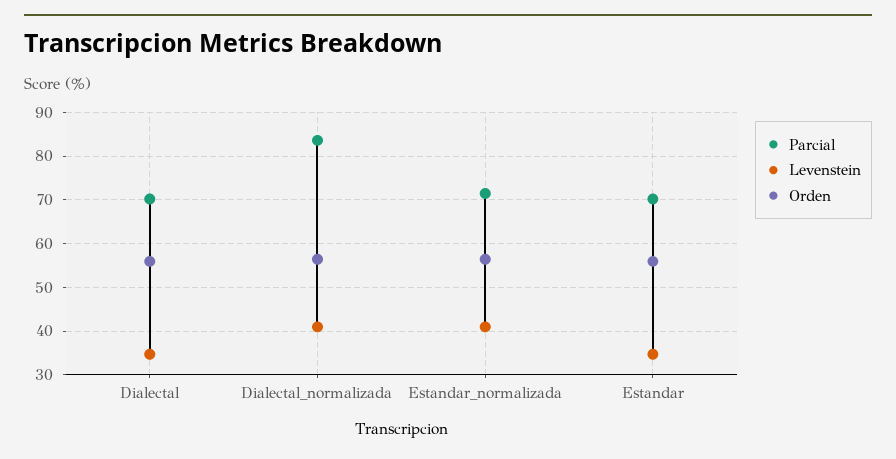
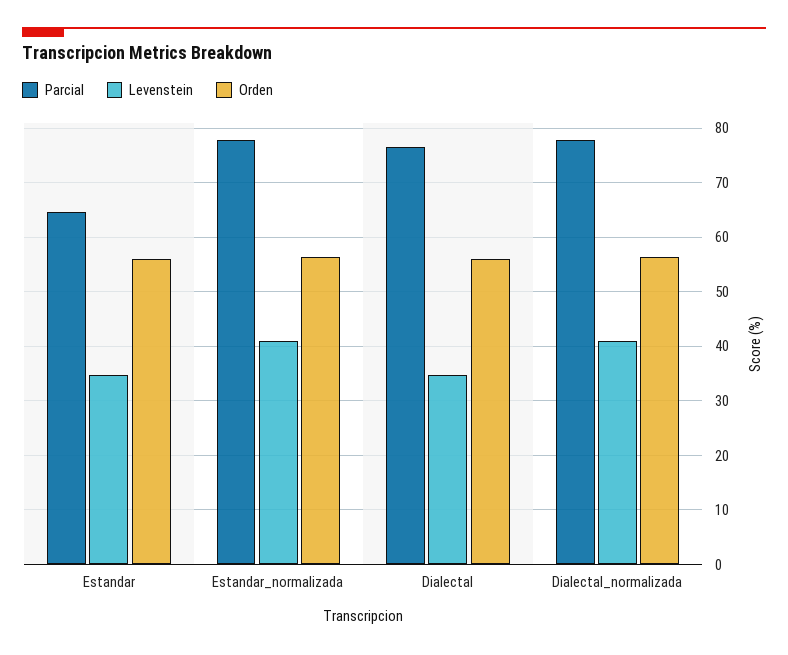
Parcial, Dialectal: 70 -> 76
Parcial, Dialectal_normalizada: 84 -> 78
Parcial, Estandar_normalizada: 72 -> 78
Parcial, Estandar: 70 -> 64

